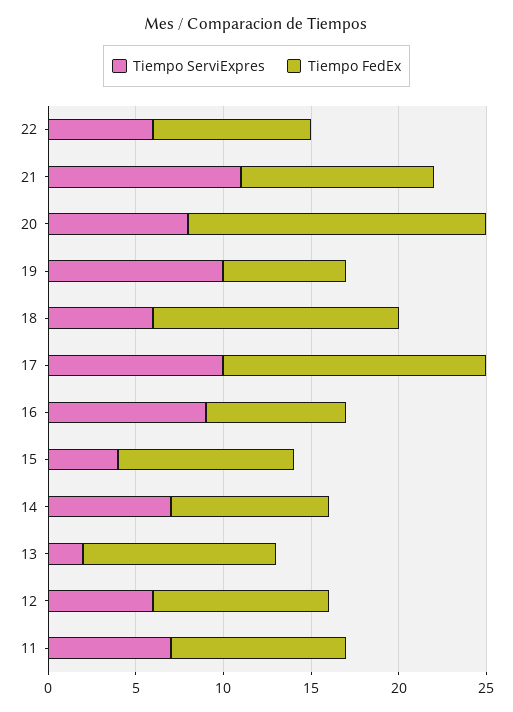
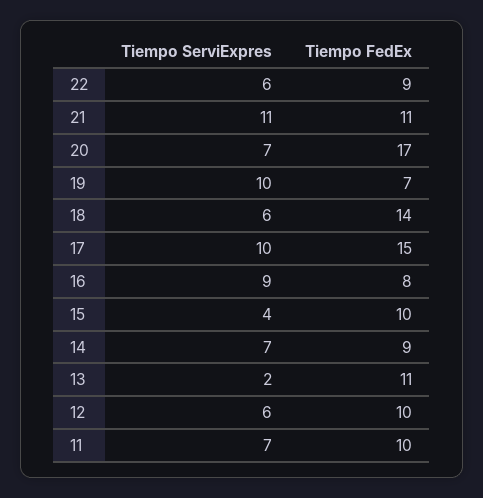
Tiempo ServiExpres, 20: 8 -> 7

